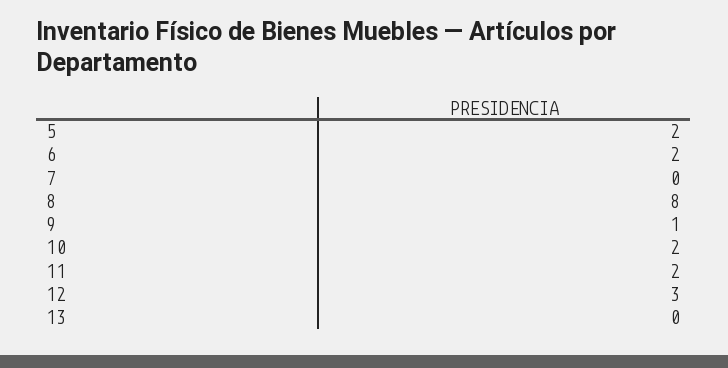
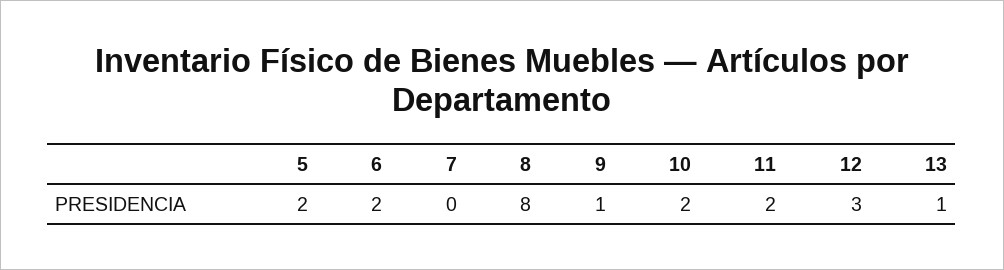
13: 0 -> 1

